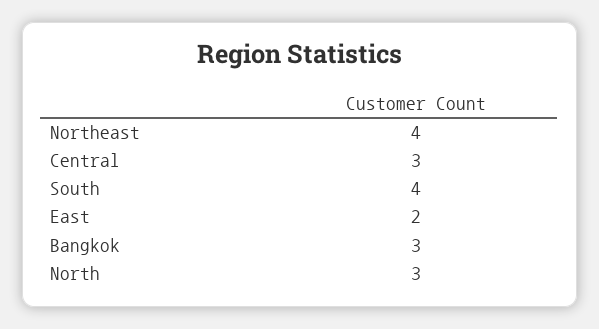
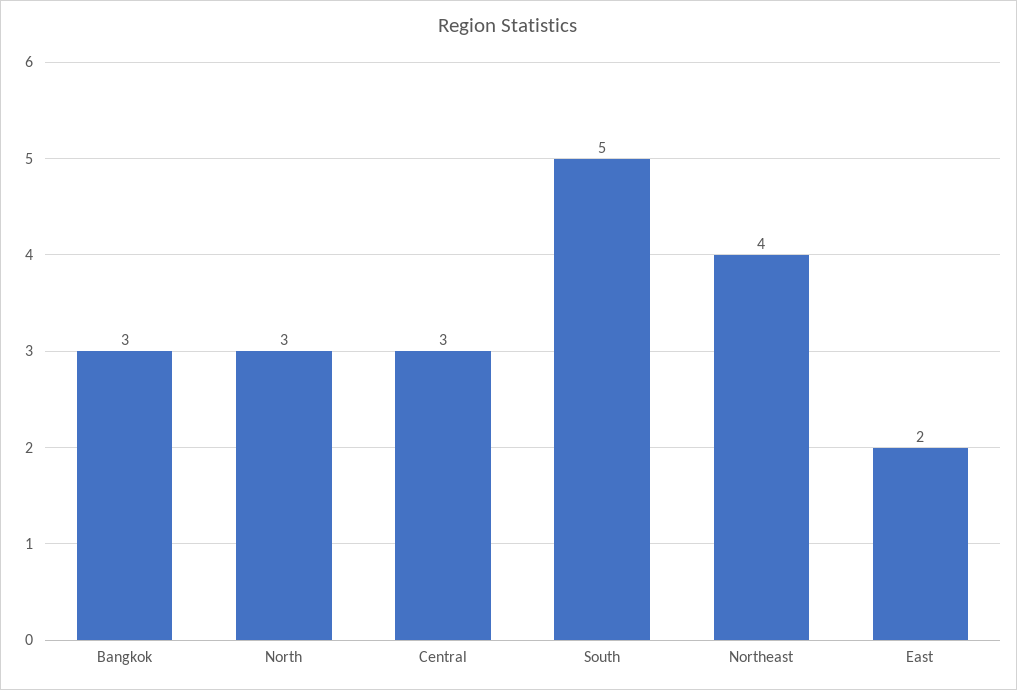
South: 4 -> 5

